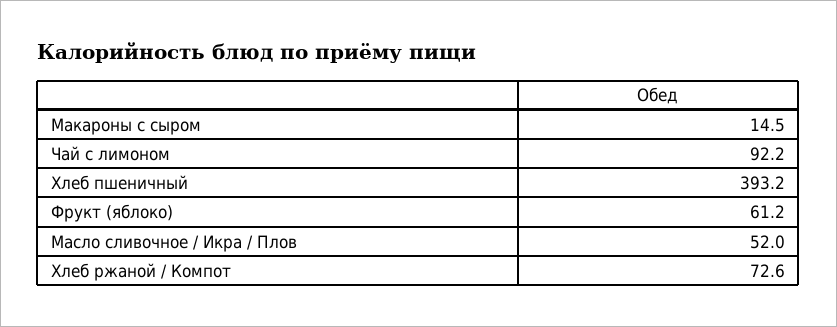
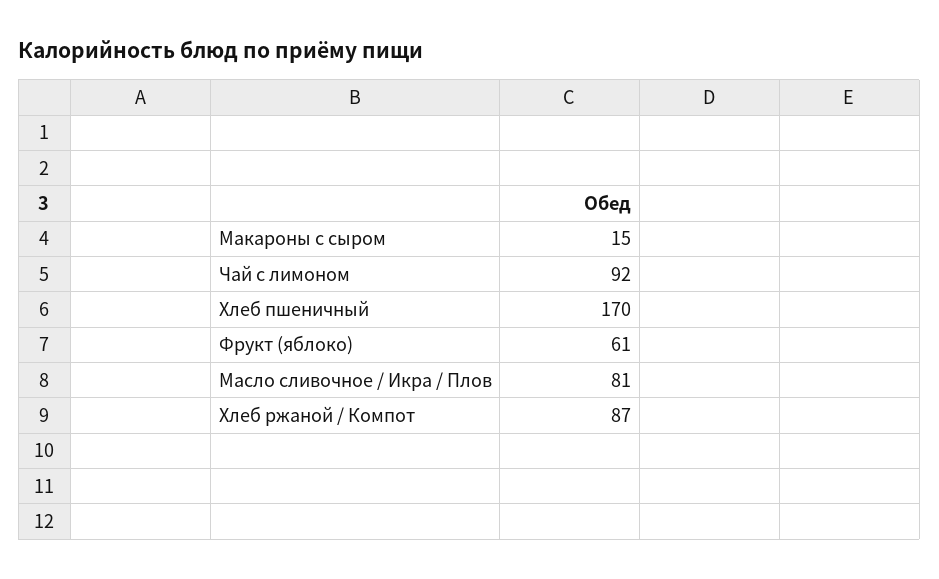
Хлеб пшеничный: 393.2 -> 170
Масло сливочное / Икра / Плов: 52 -> 81
Хлеб ржаной / Компот: 72.6 -> 87

